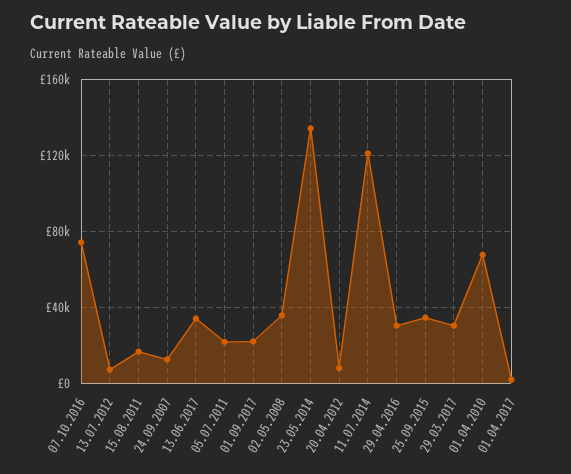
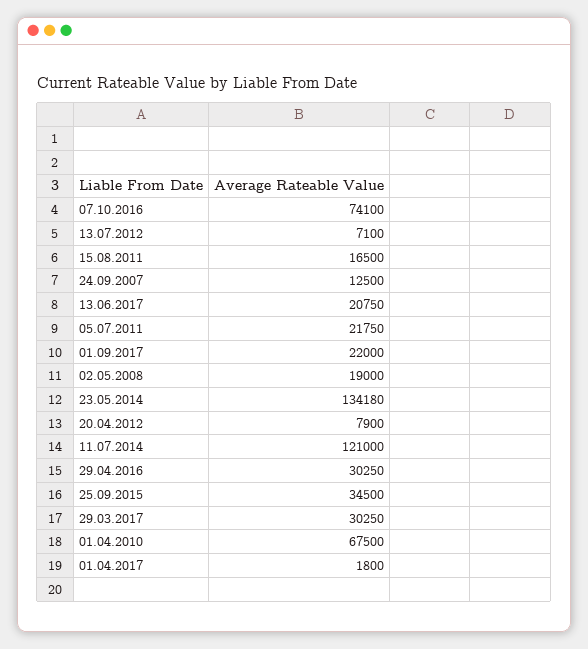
13.06.2017: 35000 -> 20750
02.05.2008: 35000 -> 19000

